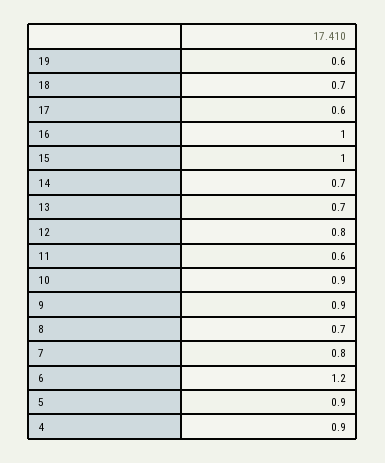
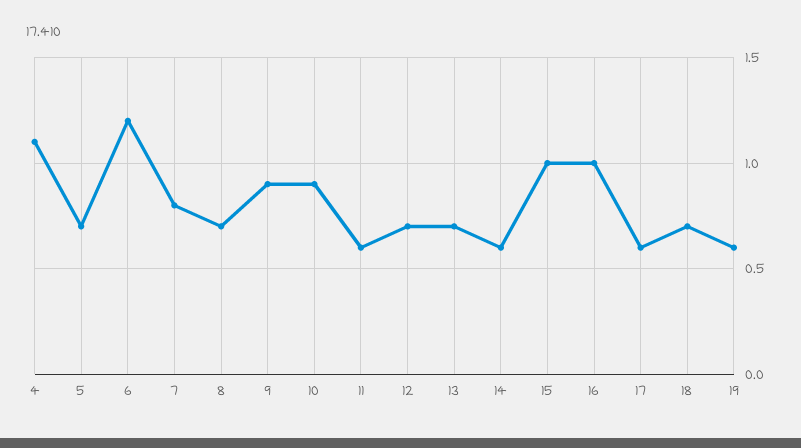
14: 0.7 -> 0.6
12: 0.8 -> 0.7
5: 0.9 -> 0.7
4: 0.9 -> 1.1

